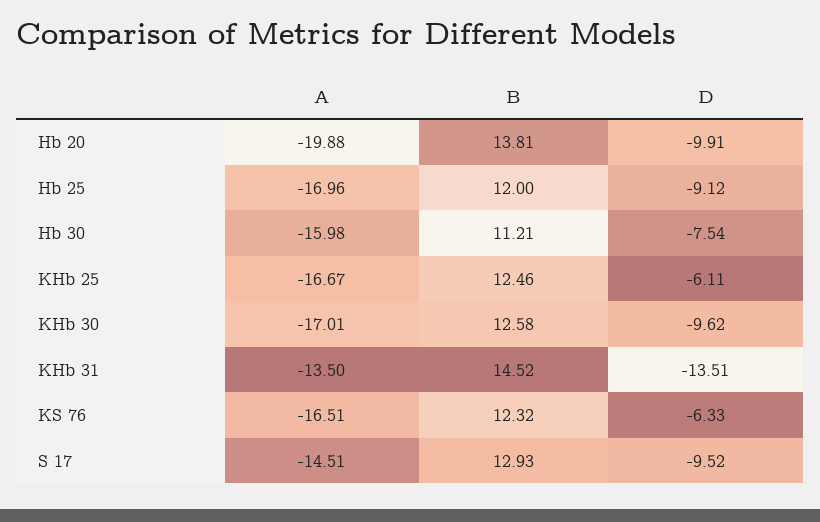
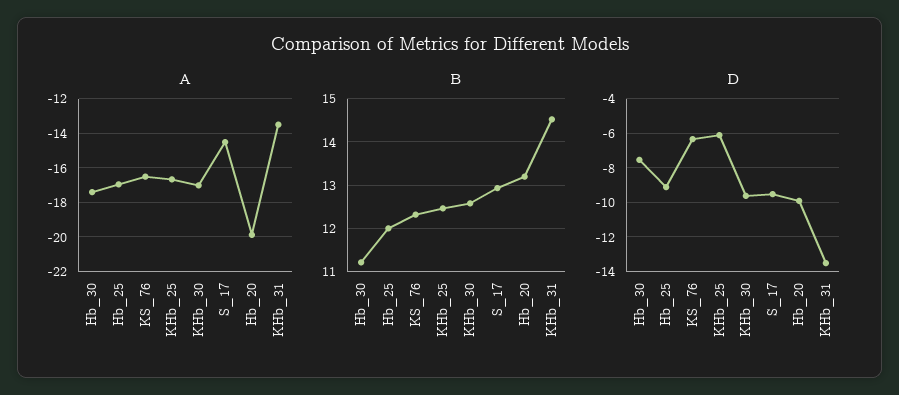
B, Hb 20: 13.81 -> 13.2
A, Hb 30: -15.98 -> -17.5

